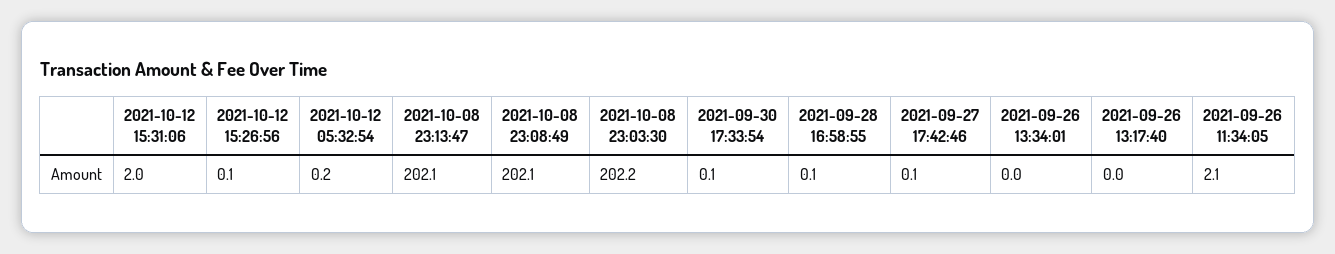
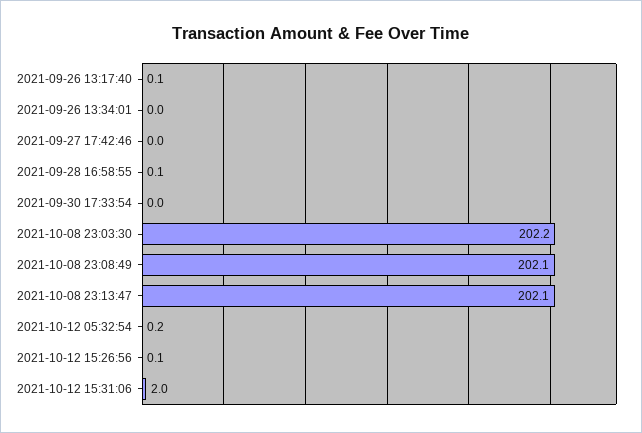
2021-09-30 17:33:54: 0.1 -> 0
2021-09-27 17:42:46: 0.1 -> 0
2021-09-26 13:17:40: 0 -> 0.1
2021-09-26 11:34:05: 2.1 -> none

